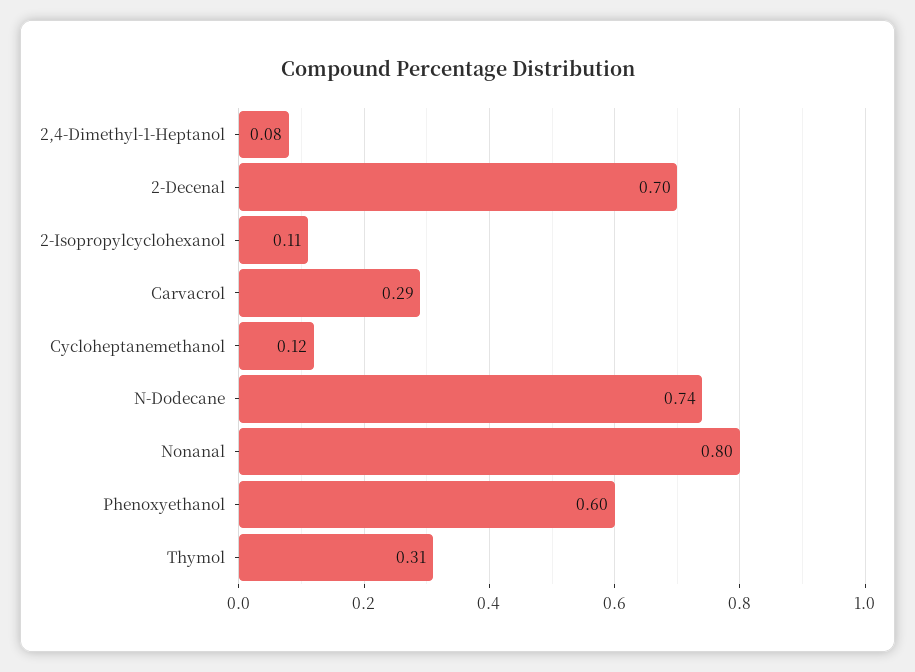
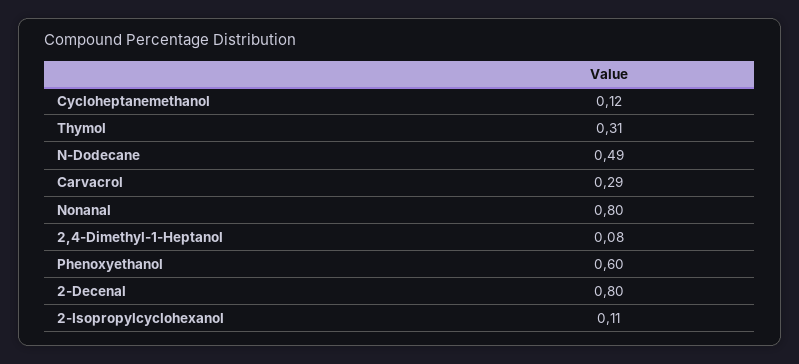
2-Decenal: 0.7 -> 0.8
N-Dodecane: 0.74 -> 0.49

